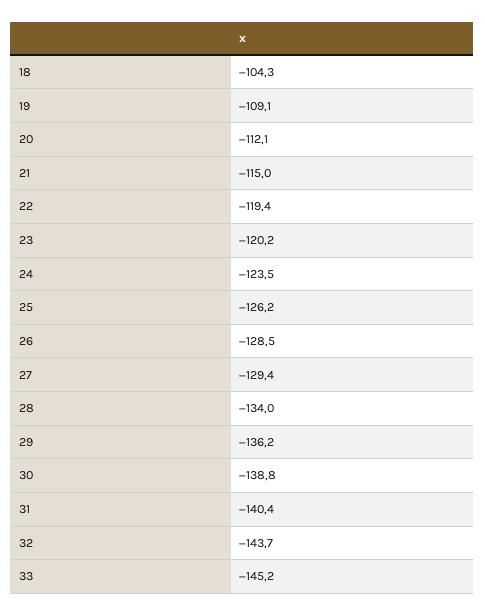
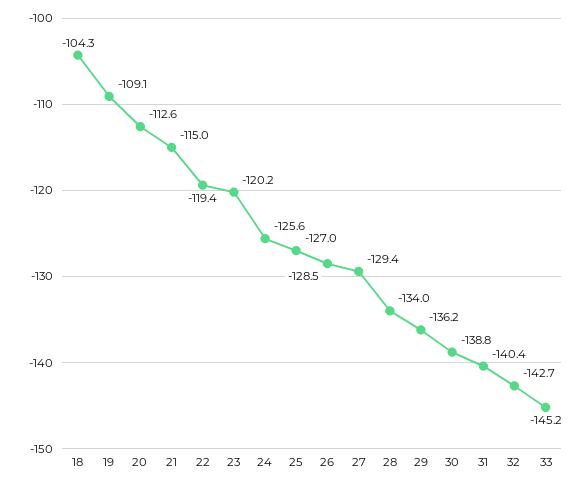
20: -112.1 -> -112.6
24: -123.5 -> -125.6
25: -126.2 -> -127
32: -143.7 -> -142.7

